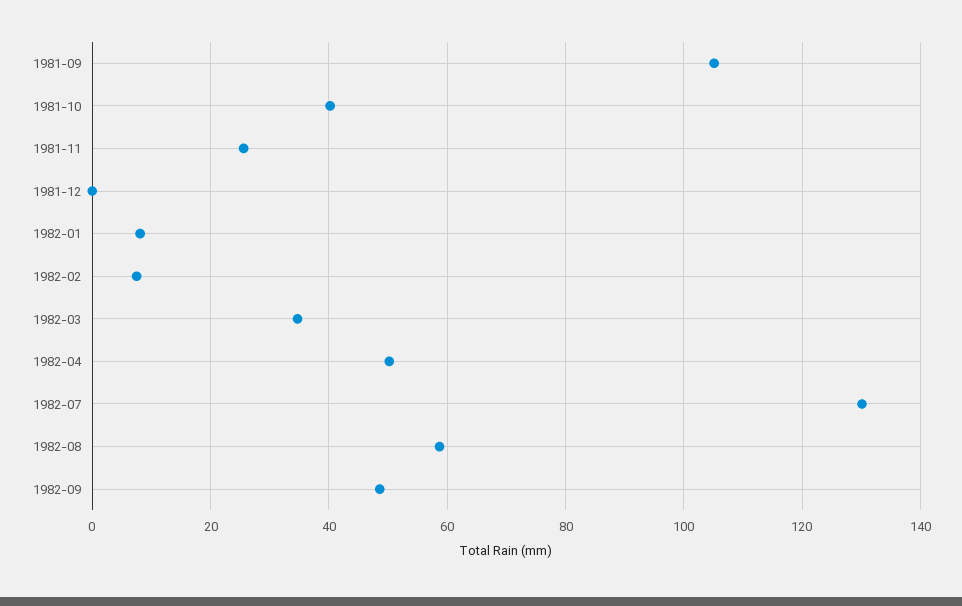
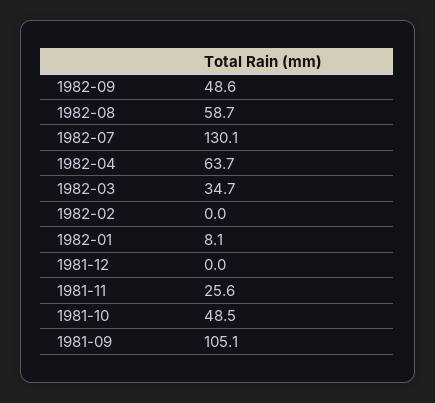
1981-10: 40 -> 48.5
1982-02: 8 -> 0
1982-04: 50 -> 63.7

